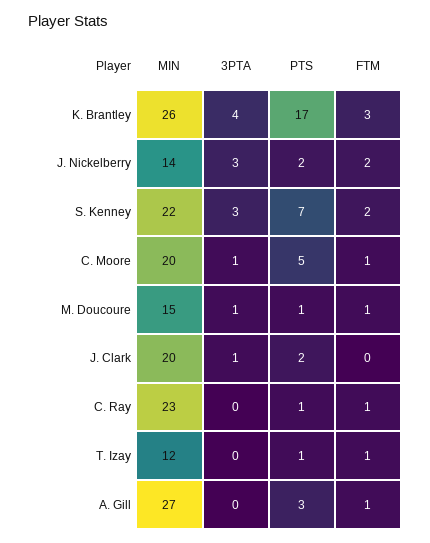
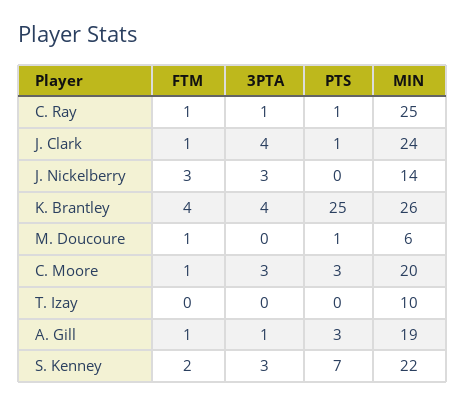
PTS, K. Brantley: 17 -> 25
FTM, K. Brantley: 3 -> 4
PTS, J. Nickelberry: 2 -> 0
FTM, J. Nickelberry: 2 -> 3
3PTA, C. Moore: 1 -> 3
PTS, C. Moore: 5 -> 3
MIN, M. Doucoure: 15 -> 6
3PTA, M. Doucoure: 1 -> 0
MIN, J. Clark: 20 -> 24
3PTA, J. Clark: 1 -> 4
PTS, J. Clark: 2 -> 1
FTM, J. Clark: 0 -> 1
MIN, C. Ray: 23 -> 25
3PTA, C. Ray: 0 -> 1
MIN, T. Izay: 12 -> 10
PTS, T. Izay: 1 -> 0
FTM, T. Izay: 1 -> 0
MIN, A. Gill: 27 -> 19
3PTA, A. Gill: 0 -> 1

